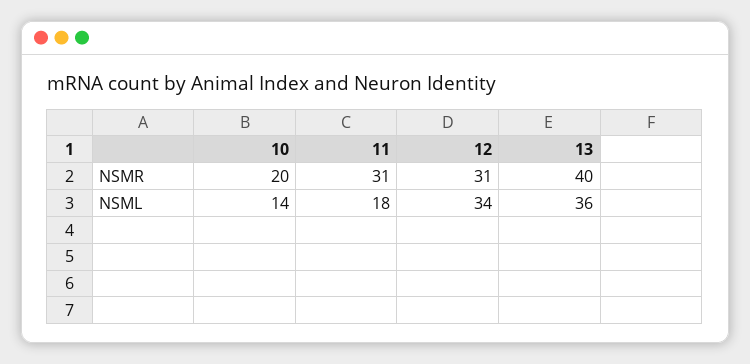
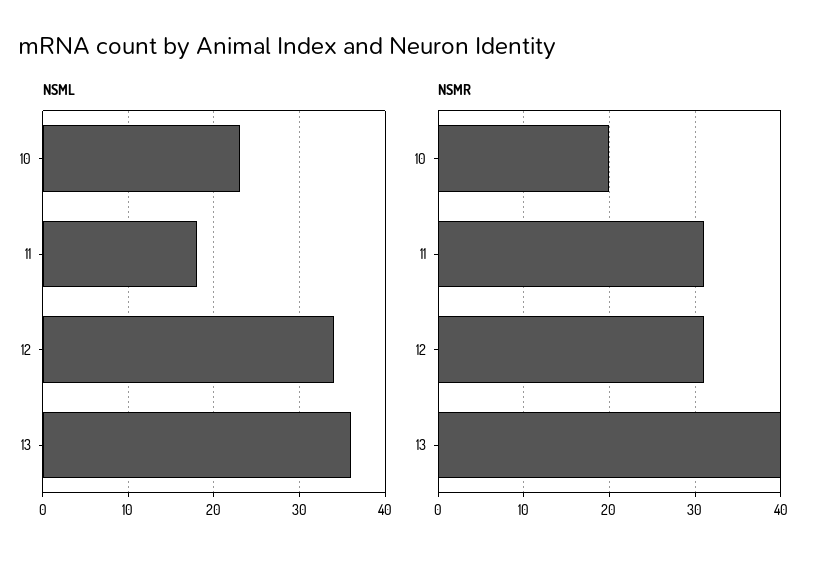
NSML, 10: 14 -> 23

